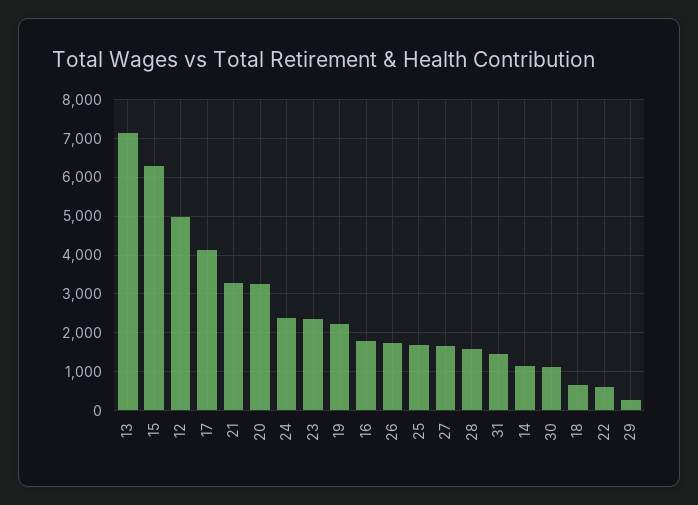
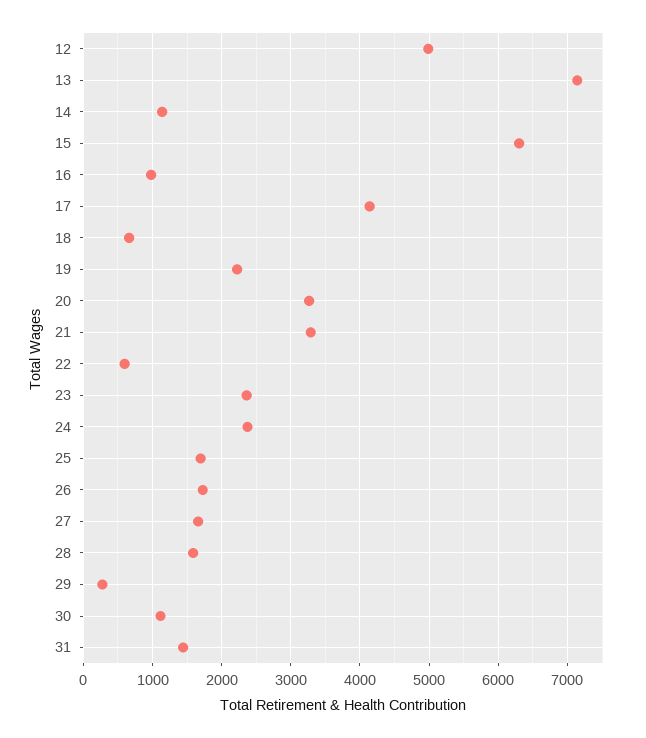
16: 1800 -> 1000

